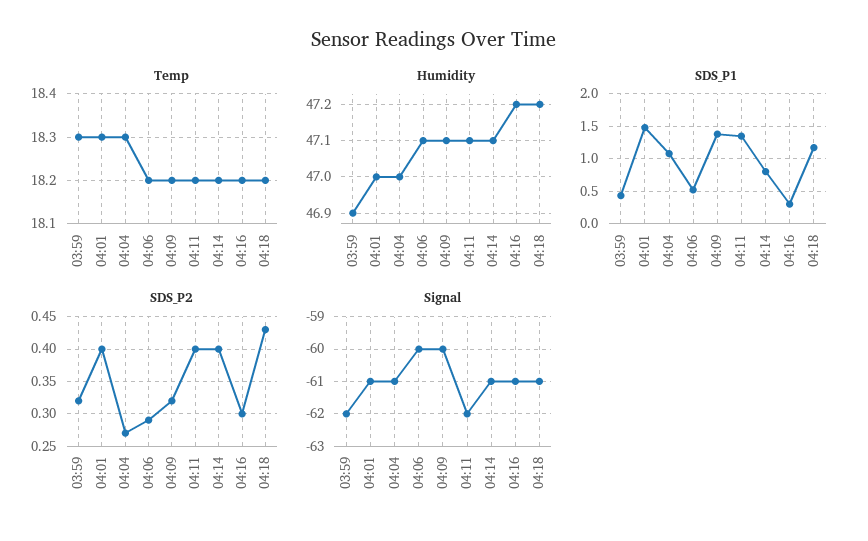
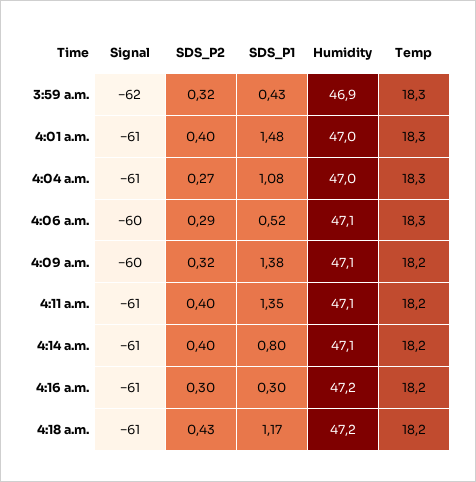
Temp, 04:06: 18.2 -> 18.3
Signal, 04:11: -62 -> -61

